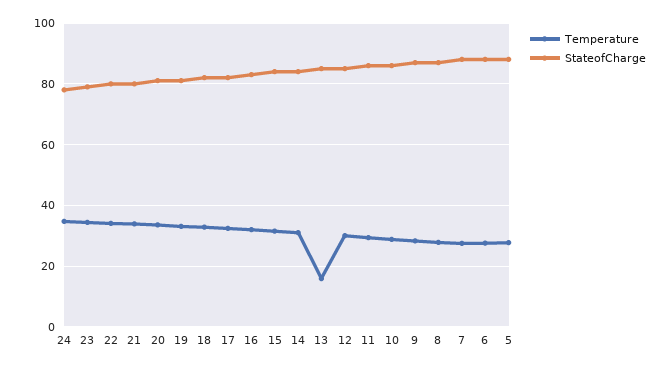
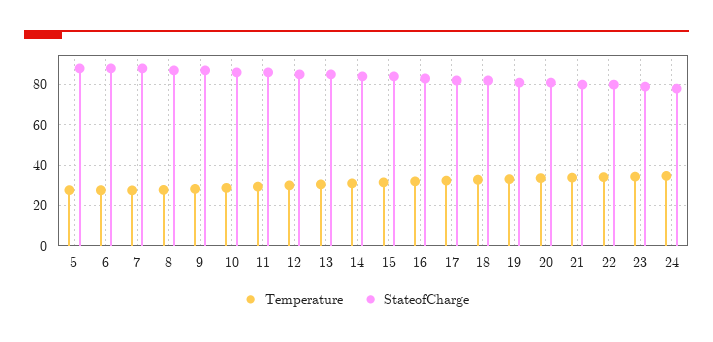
Temperature, 13: 16 -> 30

